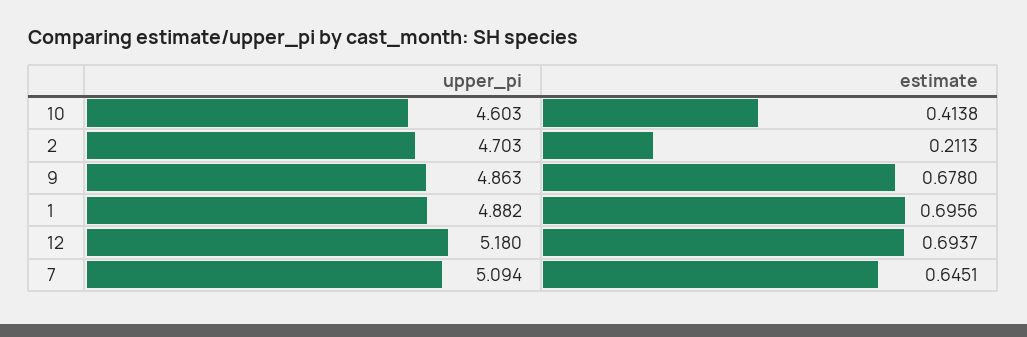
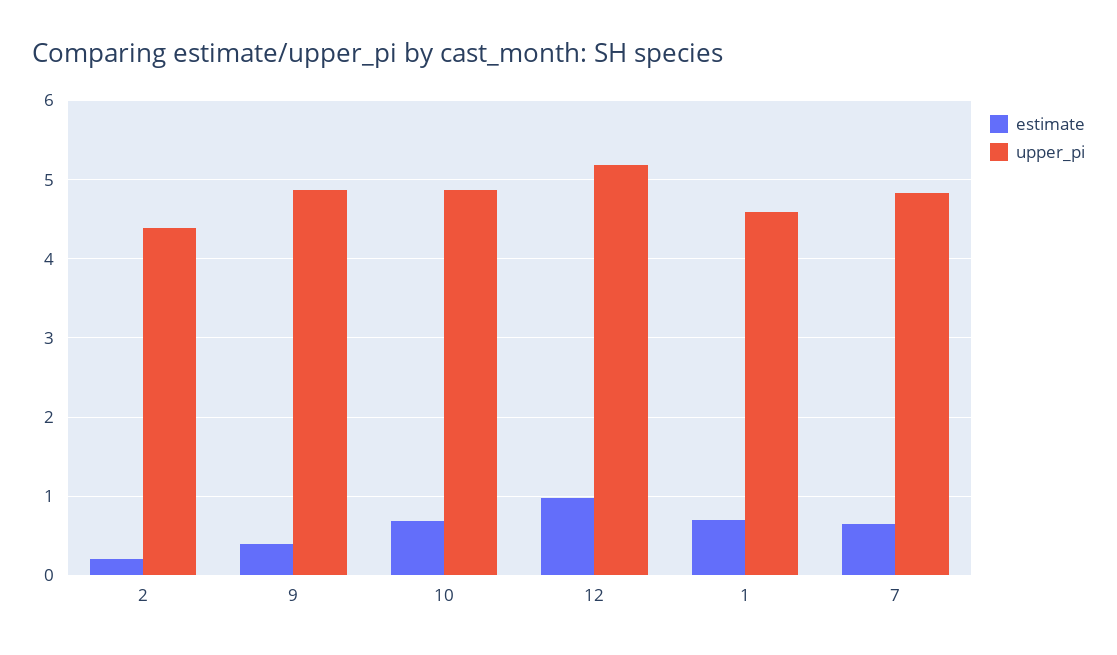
upper_pi, 10: 4.603 -> 4.9
estimate, 10: 0.4138 -> 0.7
upper_pi, 2: 4.703 -> 4.4
estimate, 9: 0.678 -> 0.4
upper_pi, 1: 4.882 -> 4.6
estimate, 12: 0.6937 -> 1
upper_pi, 7: 5.094 -> 4.8

